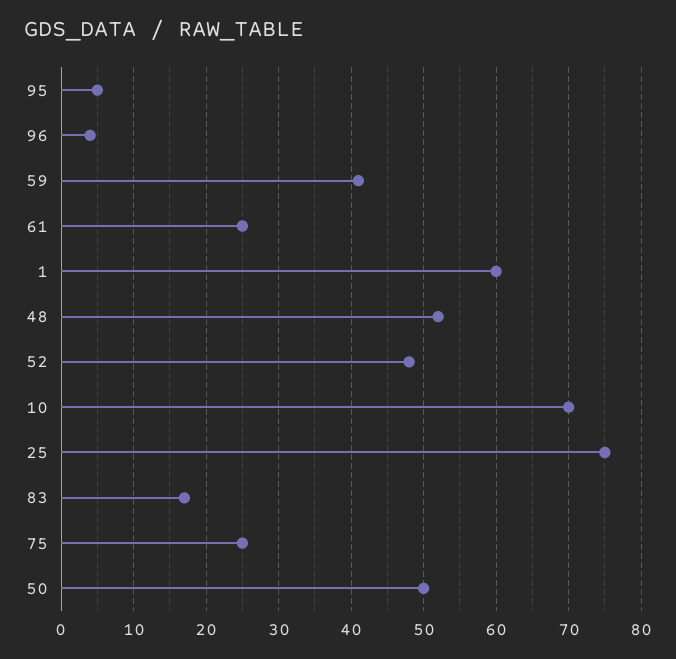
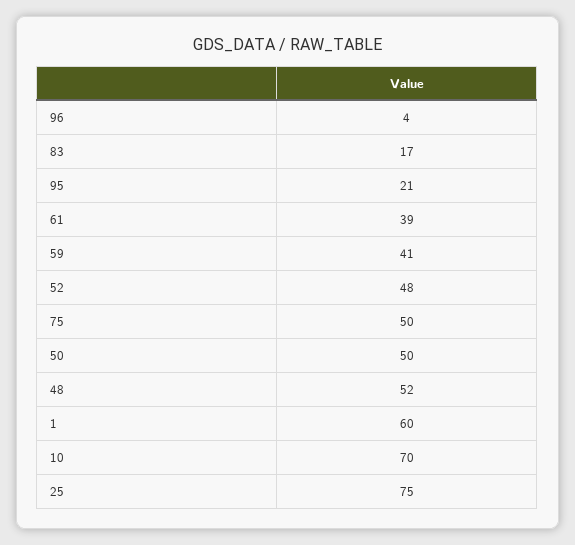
95: 5 -> 21
61: 25 -> 39
75: 25 -> 50

